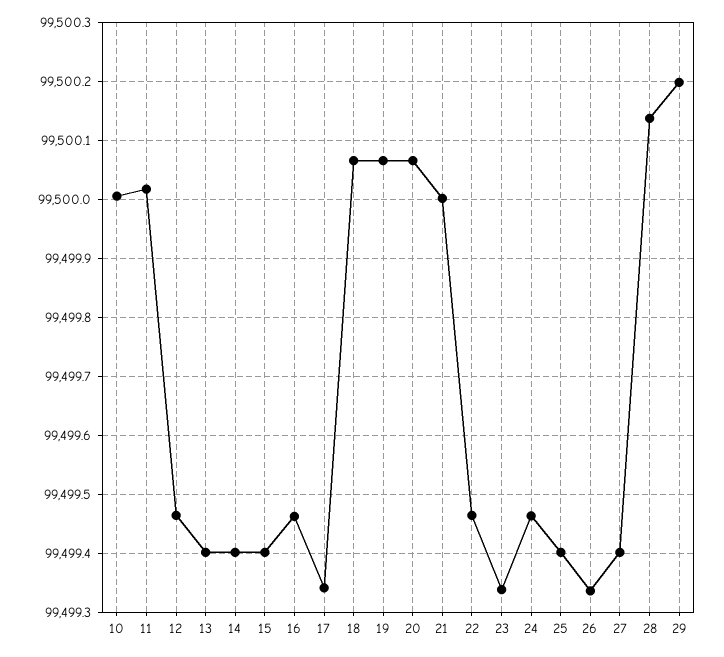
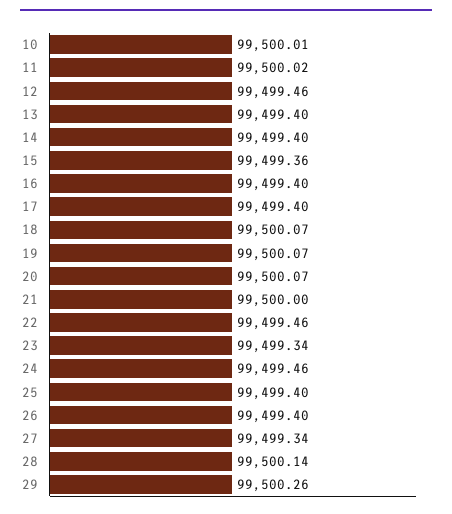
15: 99499.4 -> 99499.36
16: 99499.46 -> 99499.4
17: 99499.34 -> 99499.4
26: 99499.34 -> 99499.4
27: 99499.4 -> 99499.34
29: 99500.2 -> 99500.26

